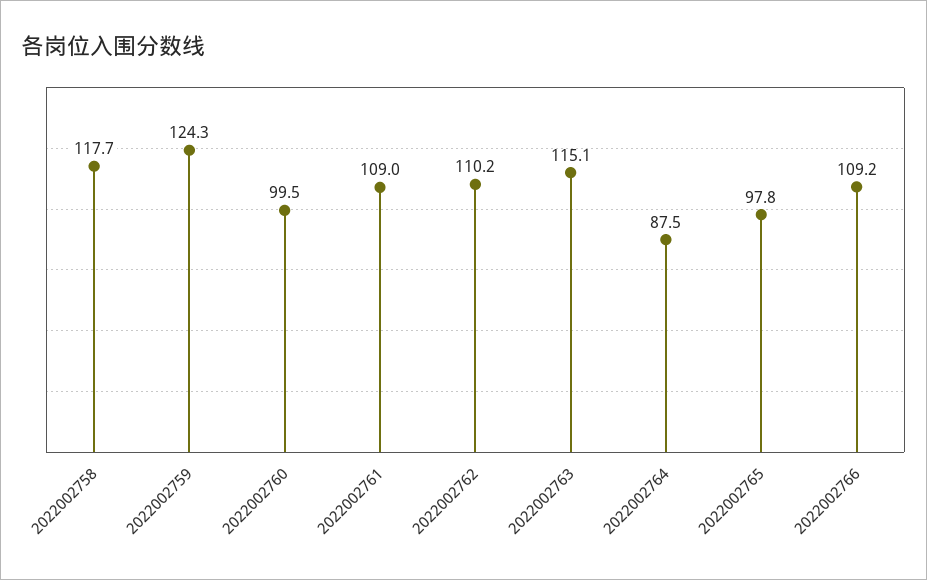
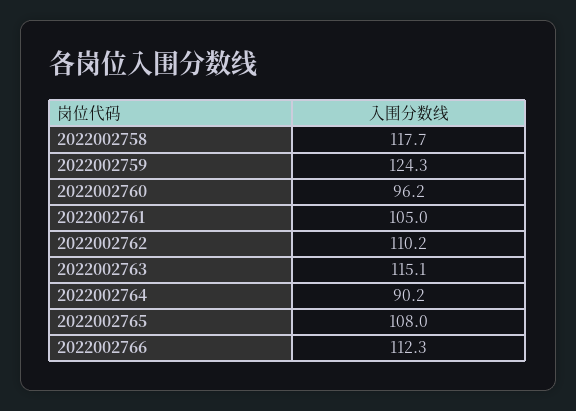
2022002760: 99.5 -> 96.2
2022002761: 109 -> 105
2022002764: 87.5 -> 90.2
2022002765: 97.8 -> 108
2022002766: 109.2 -> 112.3

